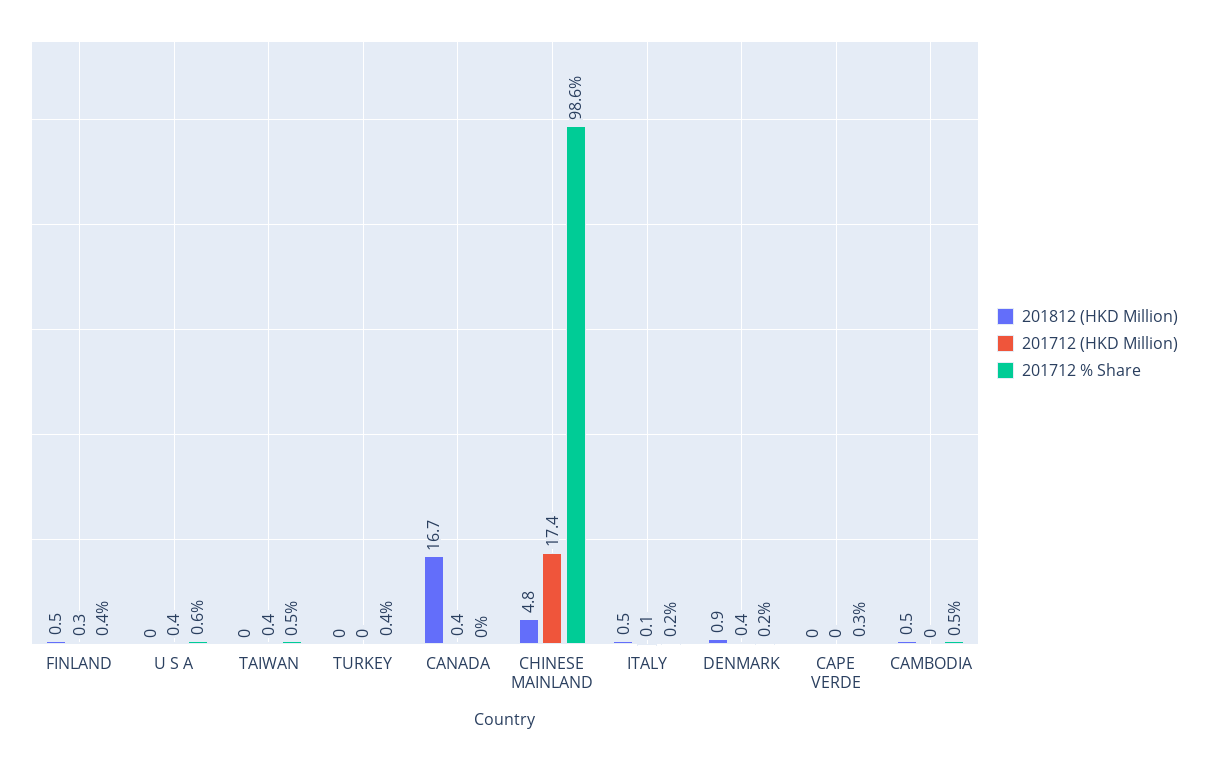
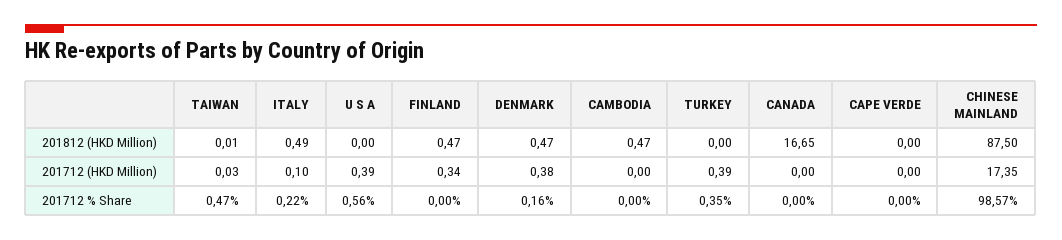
201712 % Share, FINLAND: 0.4 -> 0
201712 (HKD Million), TAIWAN: 0.4 -> 0.03
201712 (HKD Million), TURKEY: 0 -> 0.39
201712 (HKD Million), CANADA: 0.4 -> 0
201812 (HKD Million), CHINESE MAINLAND: 4.8 -> 87.5
201812 (HKD Million), DENMARK: 0.9 -> 0.47
201712 % Share, CAPE VERDE: 0.3 -> 0
201712 % Share, CAMBODIA: 0.5 -> 0

